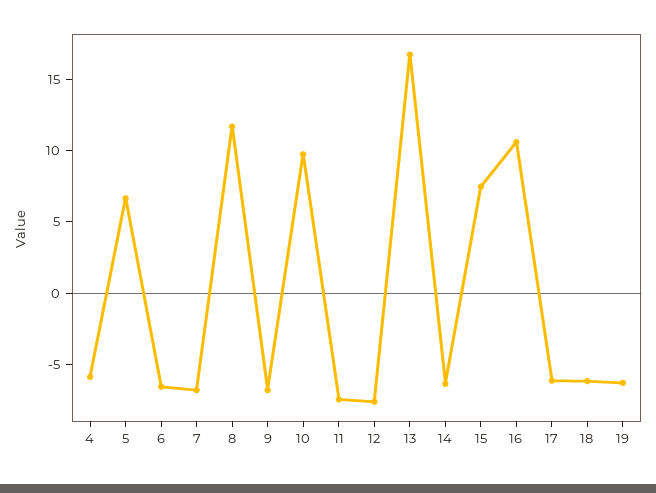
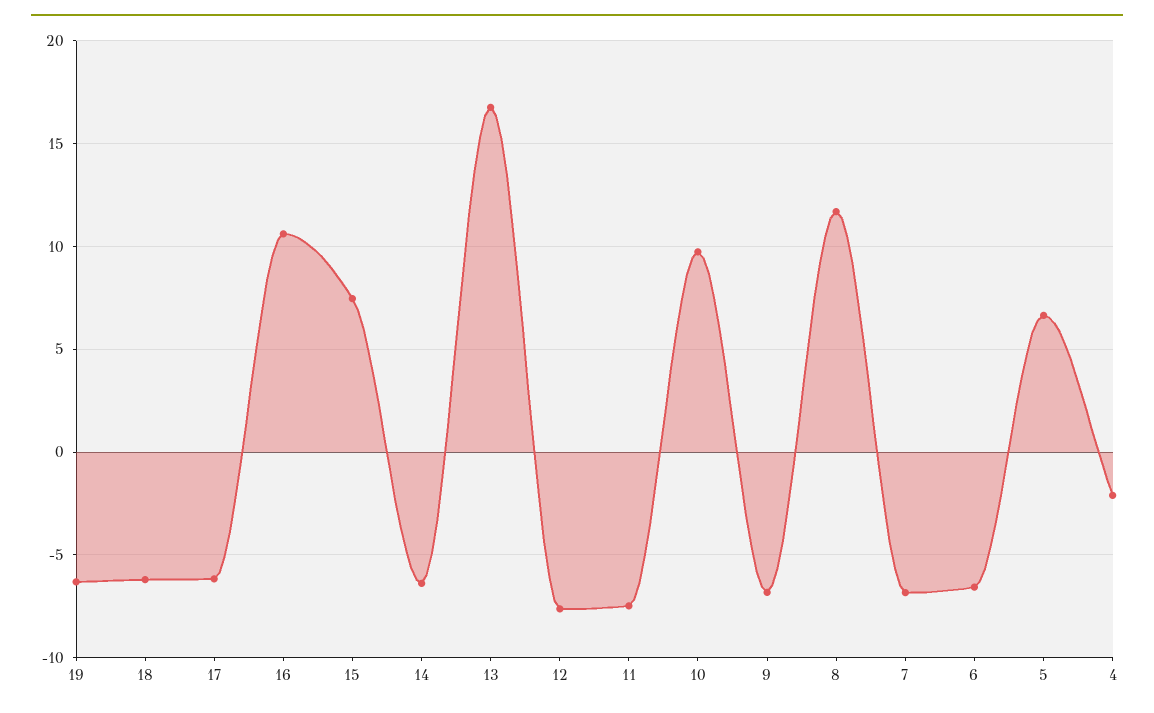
4: -6 -> -2

